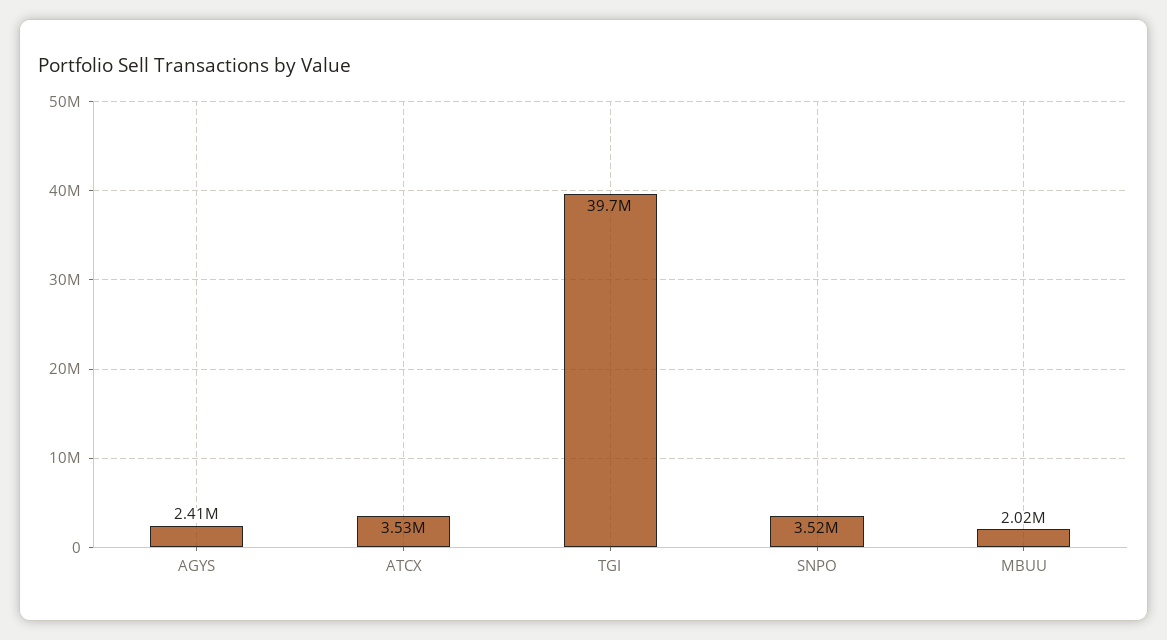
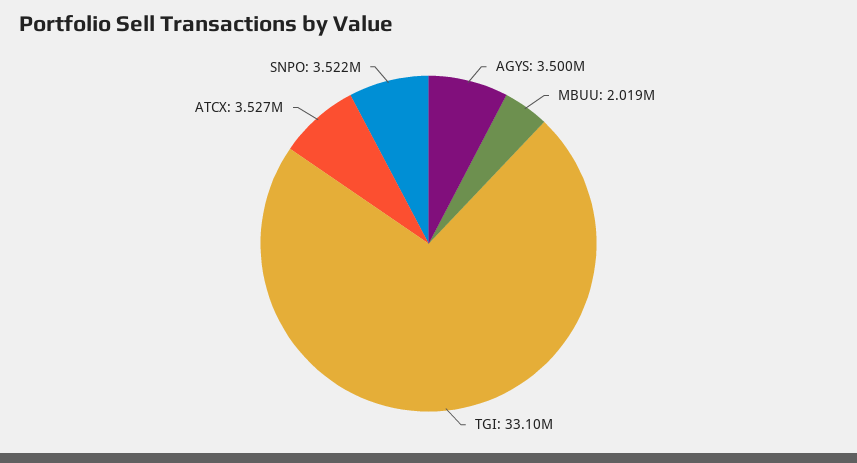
AGYS: 2410000 -> 3500000
TGI: 39700000 -> 33100000

